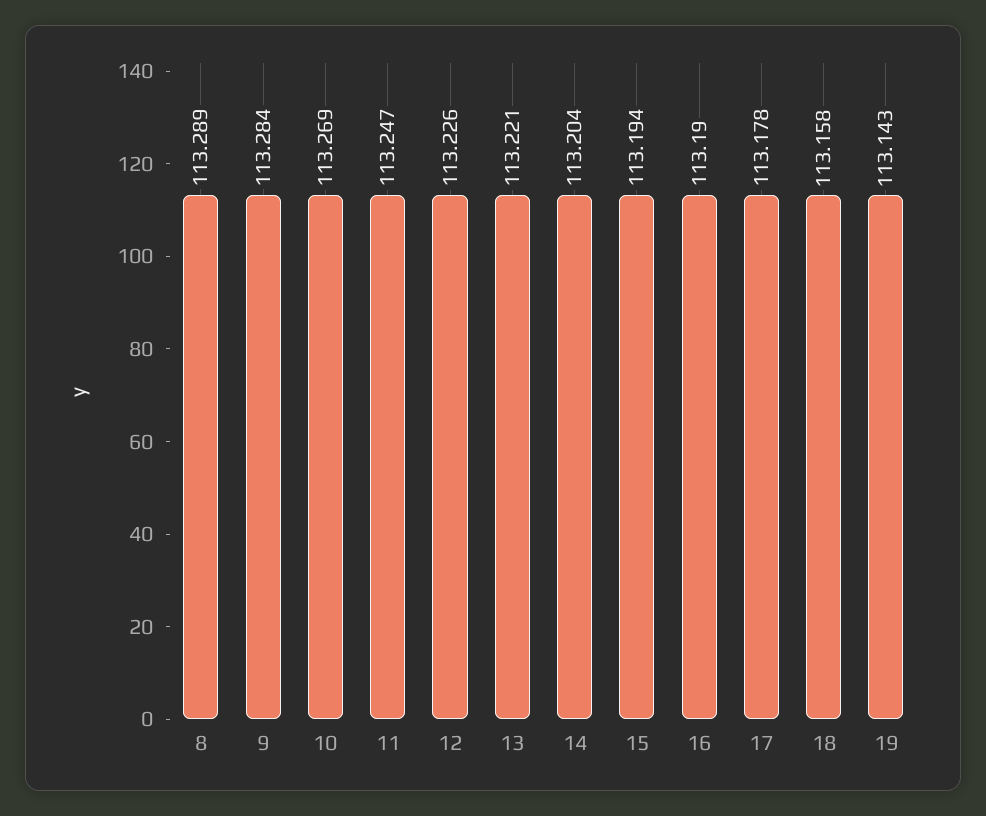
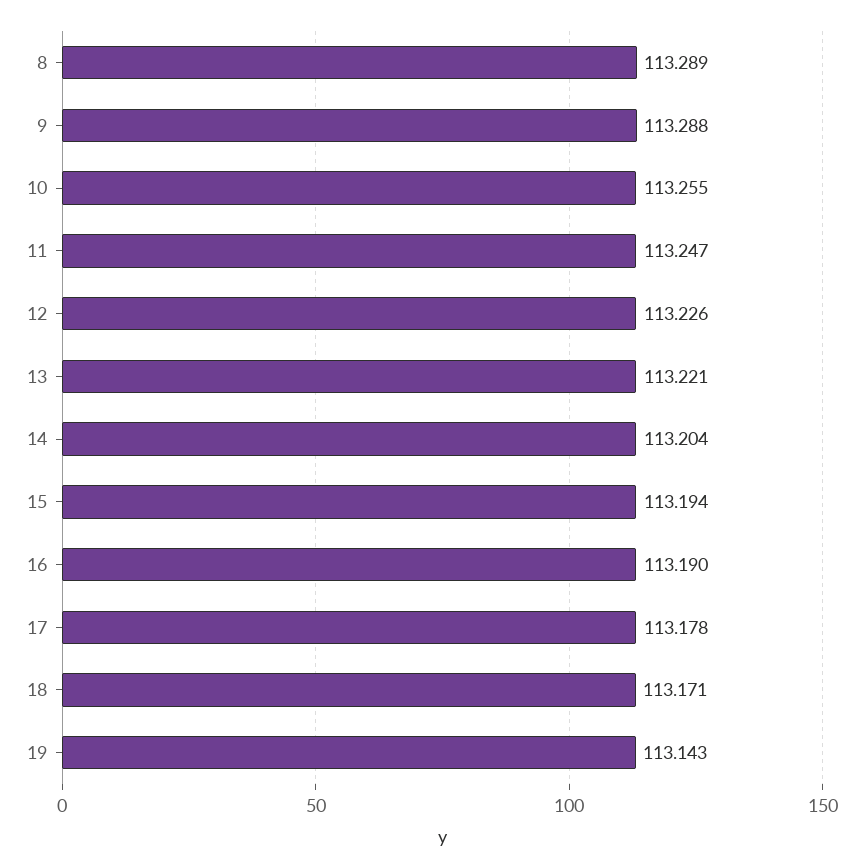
9: 113.284 -> 113.288
10: 113.269 -> 113.255
18: 113.158 -> 113.171

